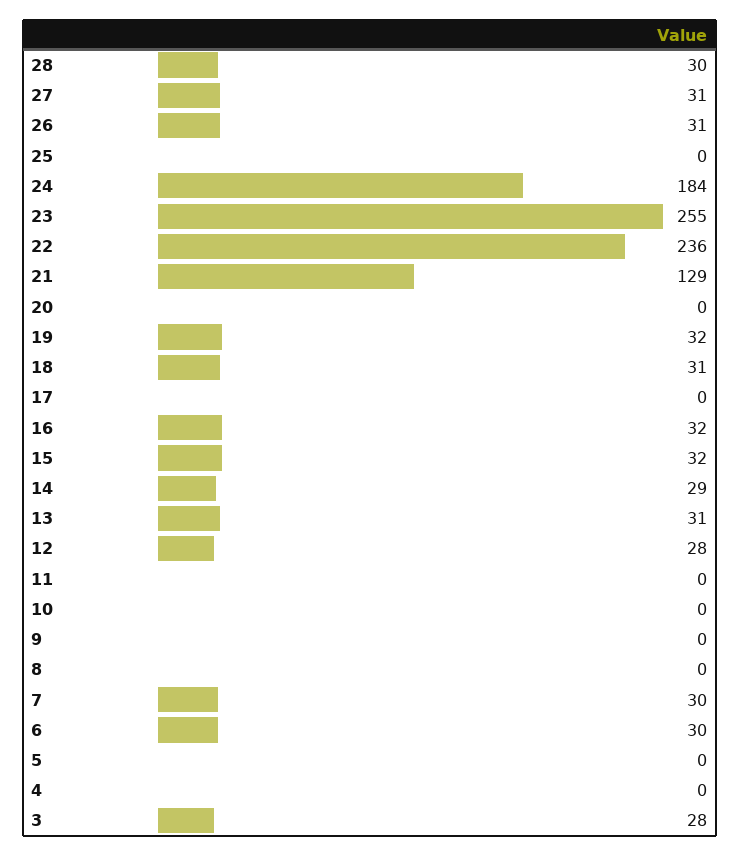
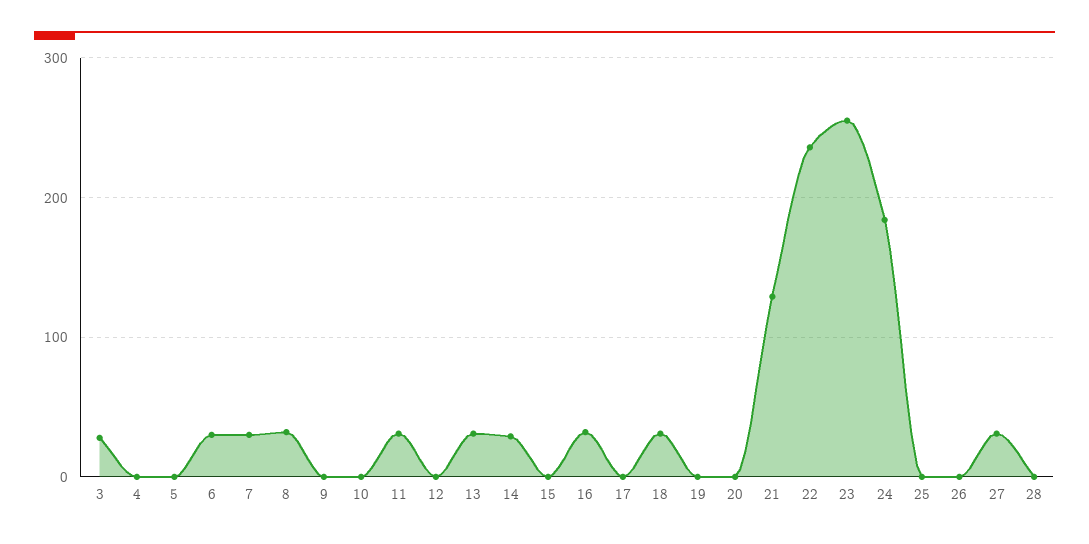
28: 30 -> 0
26: 31 -> 0
19: 32 -> 0
15: 32 -> 0
12: 28 -> 0
11: 0 -> 30
8: 0 -> 30

